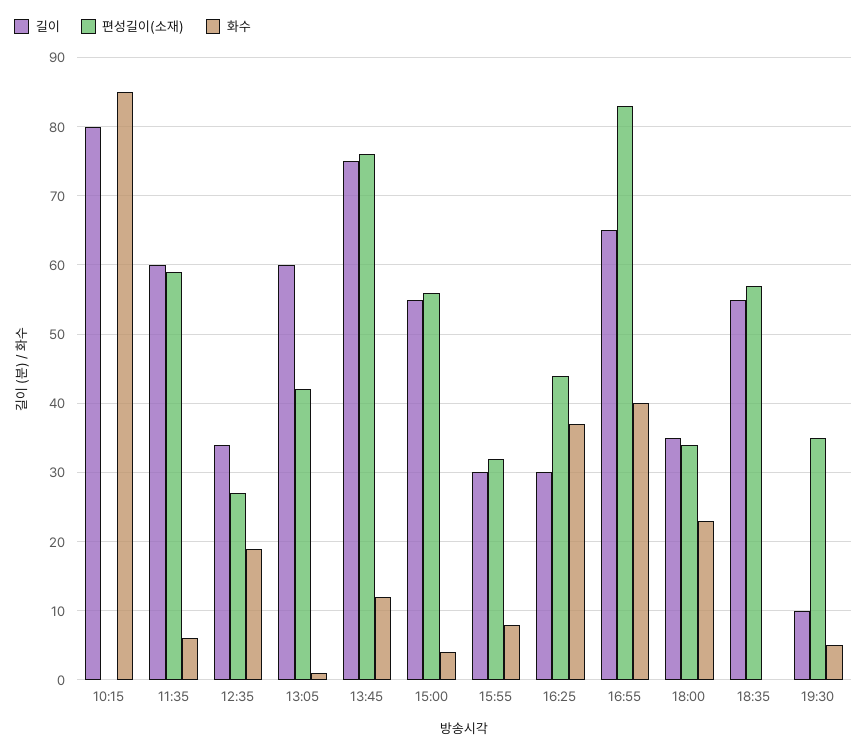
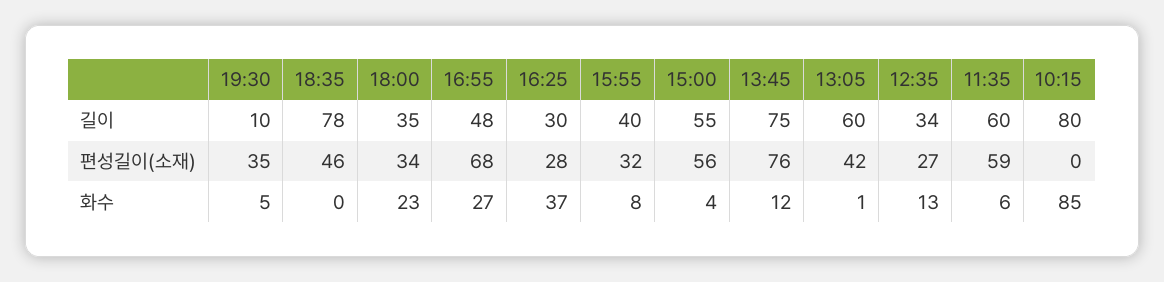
화수, 12:35: 19 -> 13
길이, 15:55: 30 -> 40
편성길이(소재), 16:25: 44 -> 28
길이, 16:55: 65 -> 48
편성길이(소재), 16:55: 83 -> 68
화수, 16:55: 40 -> 27
길이, 18:35: 55 -> 78
편성길이(소재), 18:35: 57 -> 46

